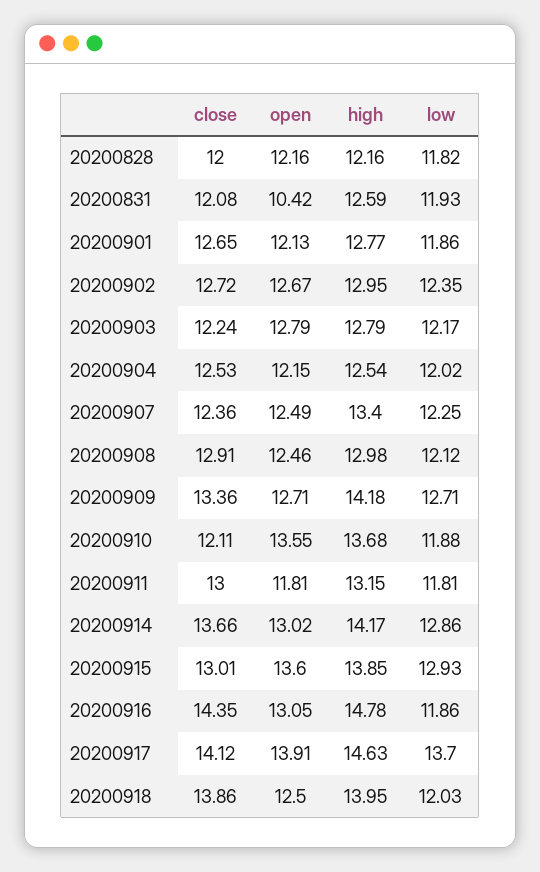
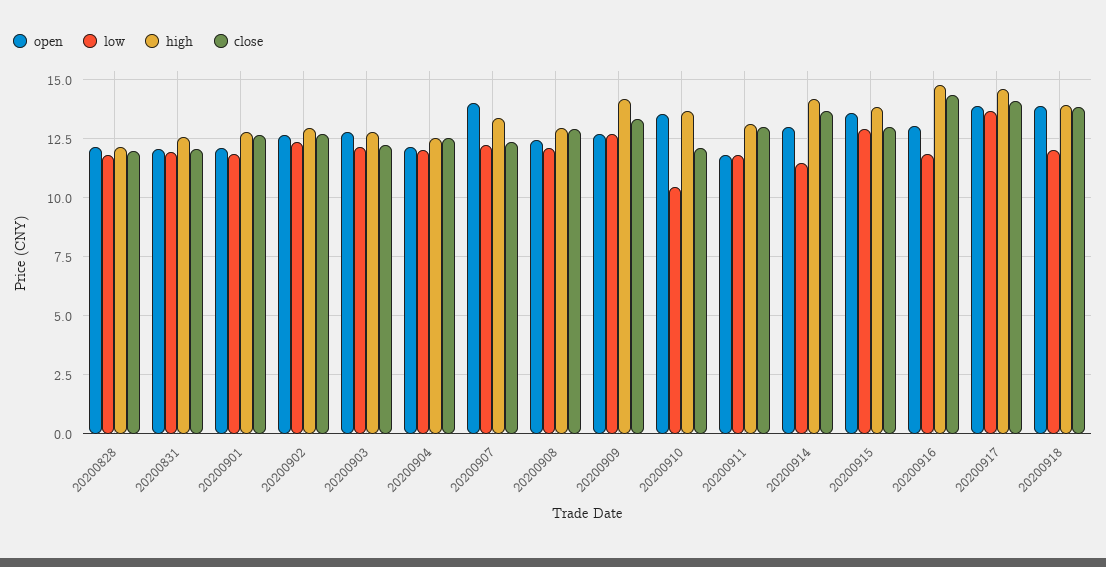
open, 20200831: 10.42 -> 12
open, 20200907: 12.49 -> 14
low, 20200910: 11.88 -> 10.5
low, 20200914: 12.86 -> 11.5
open, 20200918: 12.5 -> 14

